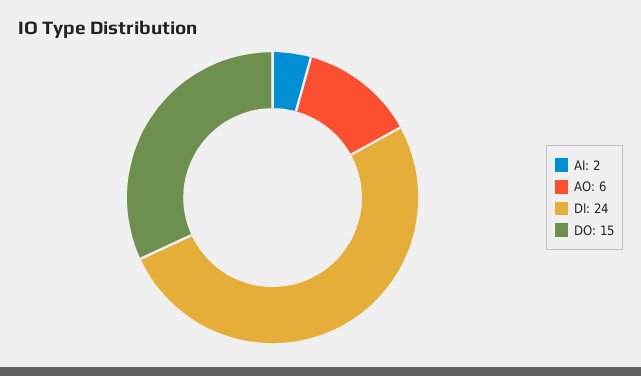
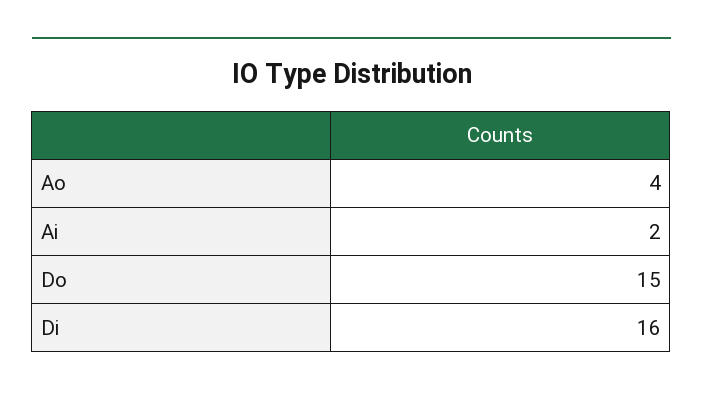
AO: 6 -> 4
DI: 24 -> 16

